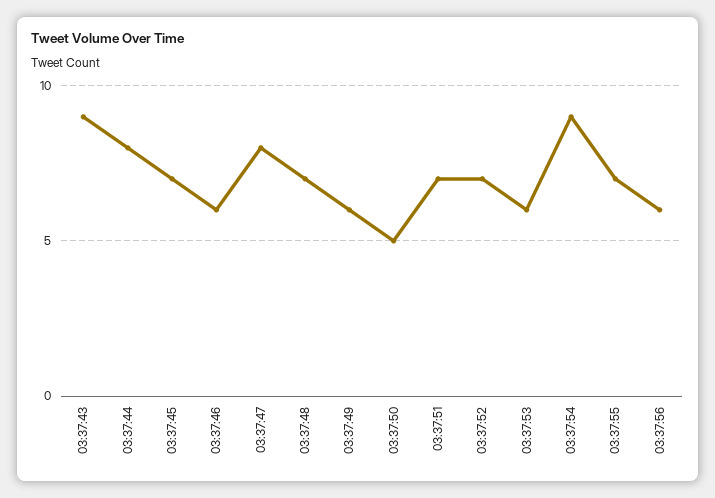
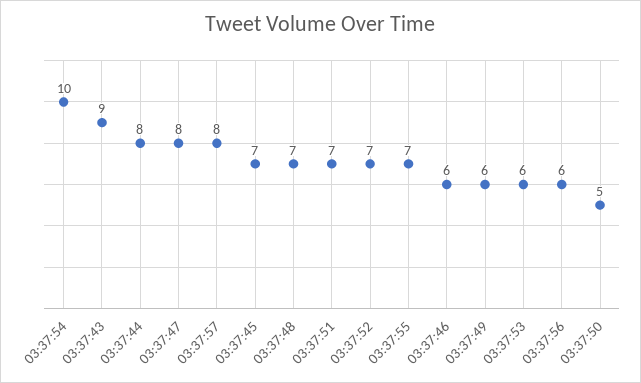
03:37:54: 9 -> 10
03:37:57: none -> 8

